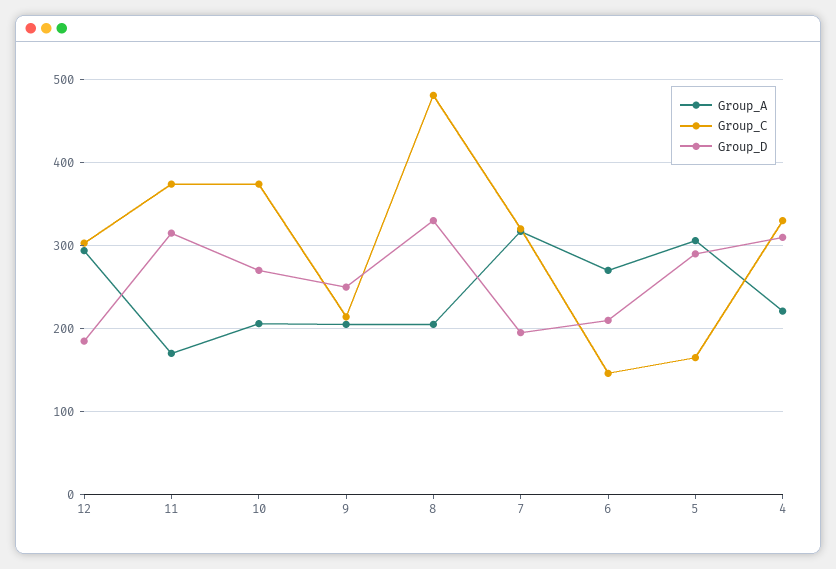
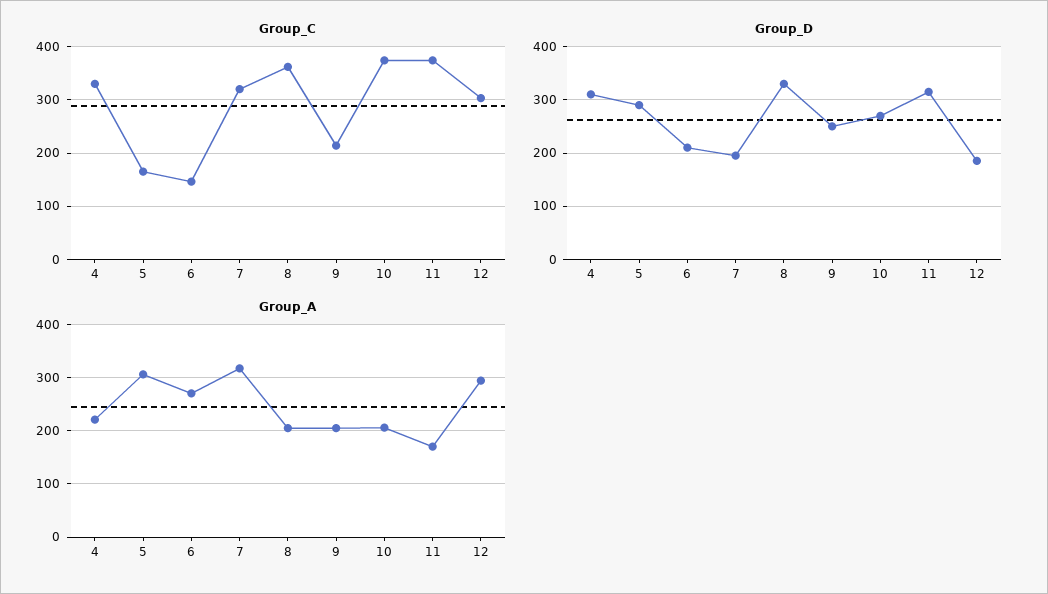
Group_C, 8: 480 -> 360

